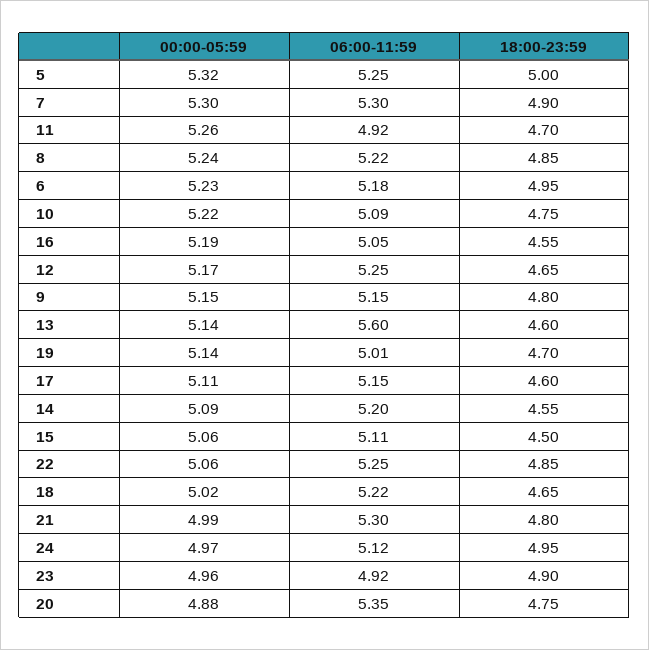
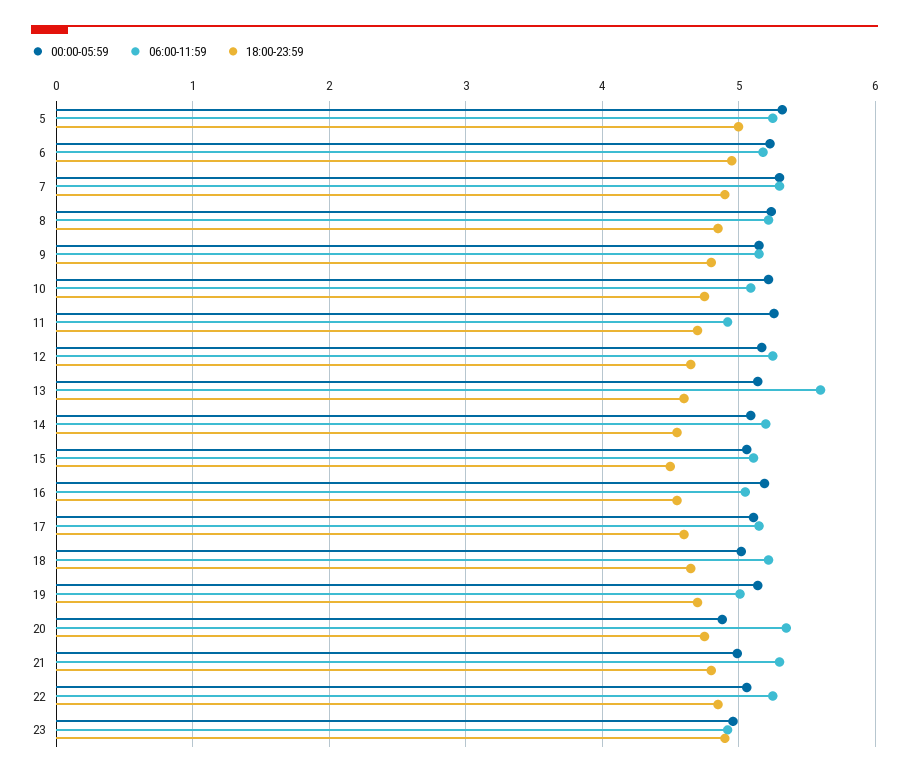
00:00-05:59, 24: 4.97 -> none
06:00-11:59, 24: 5.12 -> none
18:00-23:59, 24: 4.95 -> none

